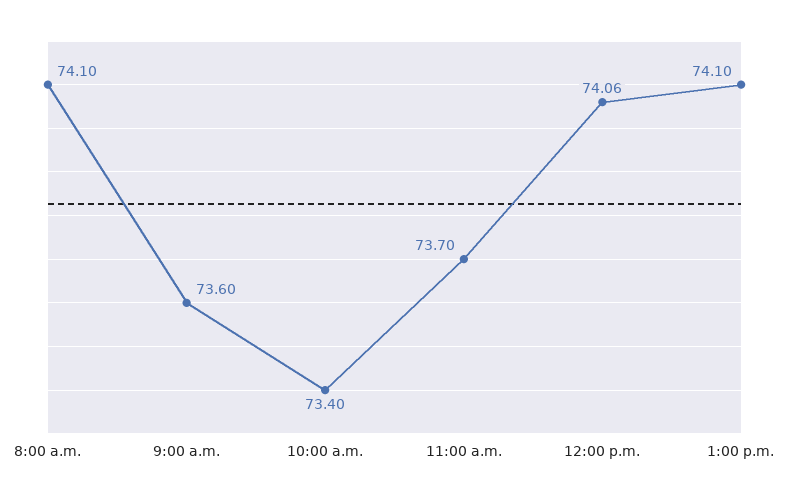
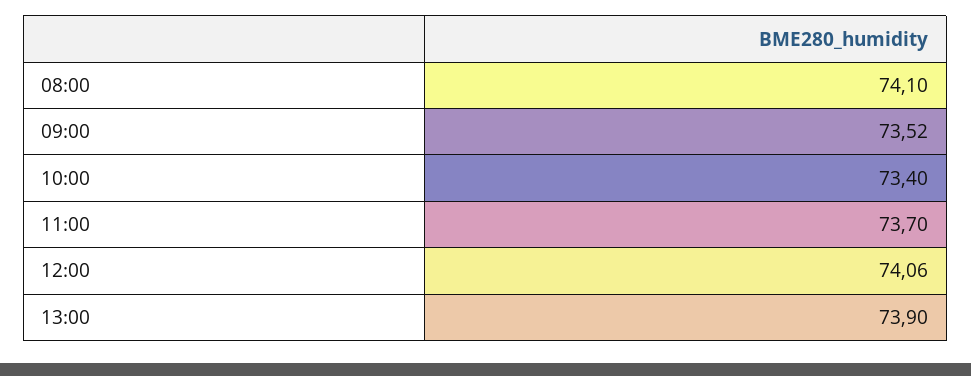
9:00 a.m.: 73.6 -> 73.52
1:00 p.m.: 74.1 -> 73.9

